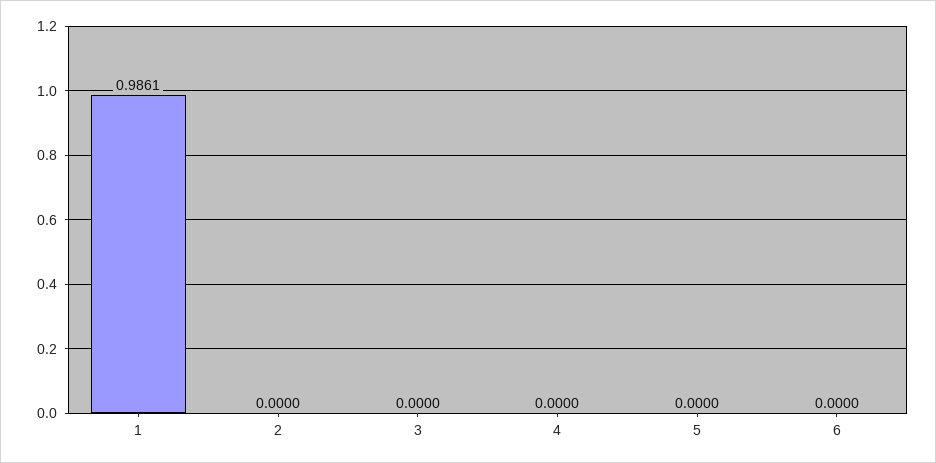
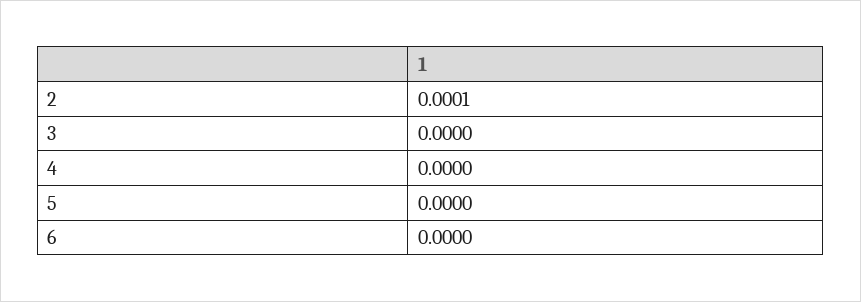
1: 0.9861 -> none
2: 0 -> 0.0001

